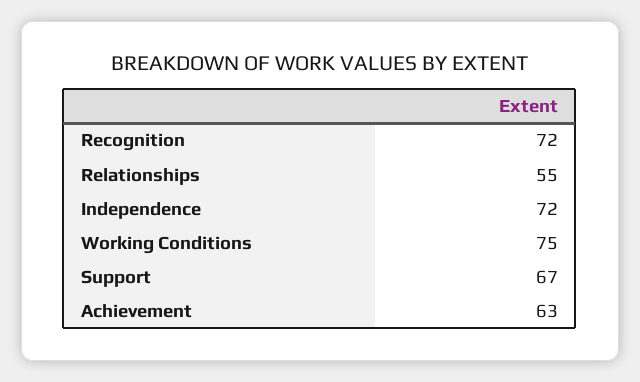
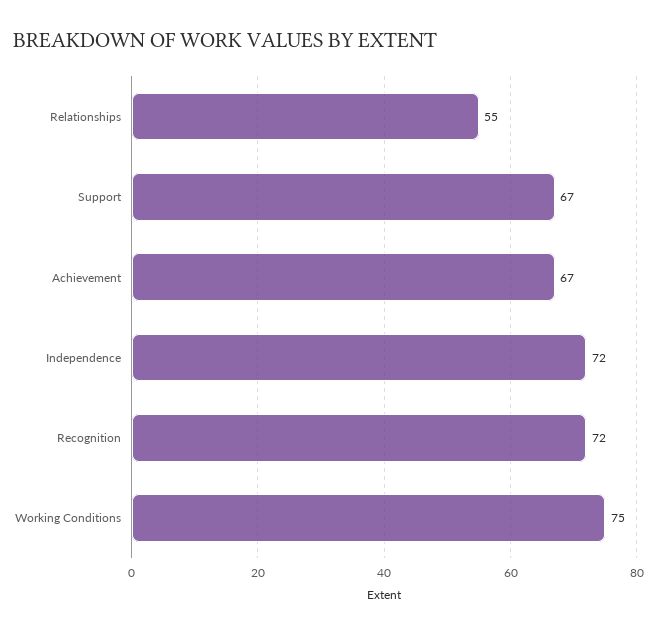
Achievement: 63 -> 67

